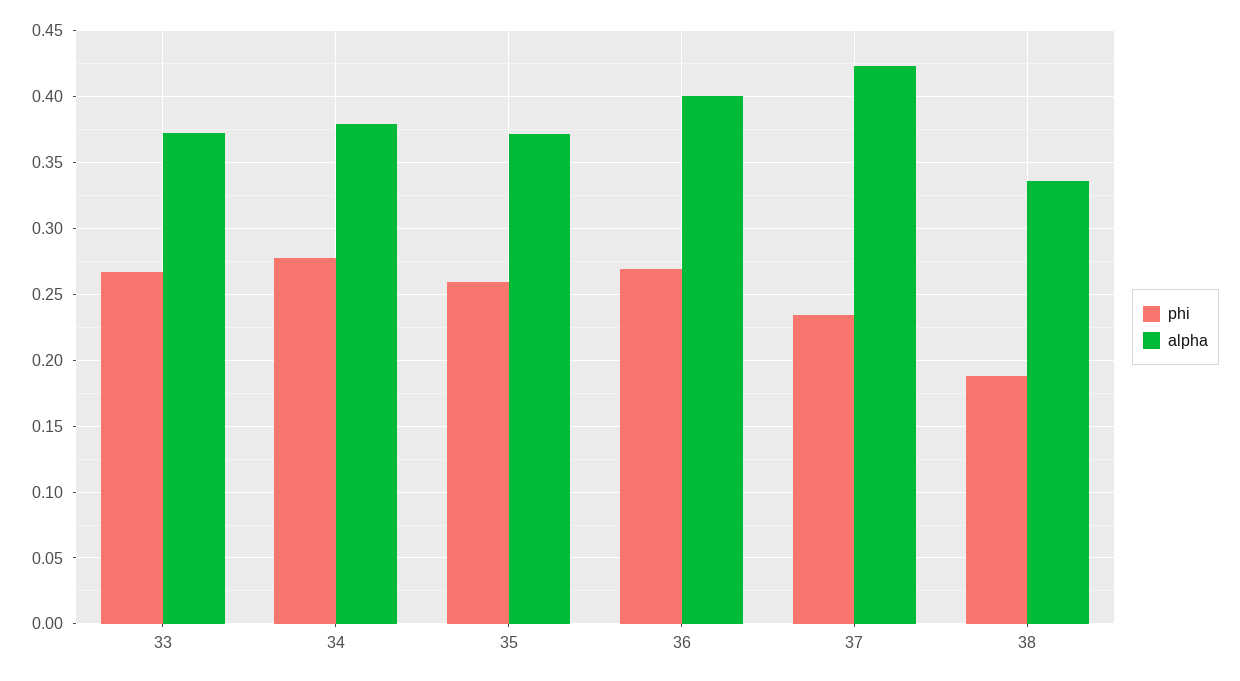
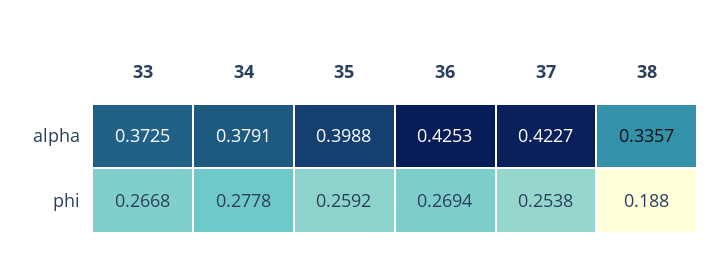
alpha, 35: 0.37 -> 0.3988
alpha, 36: 0.4 -> 0.4253
phi, 37: 0.235 -> 0.2538

